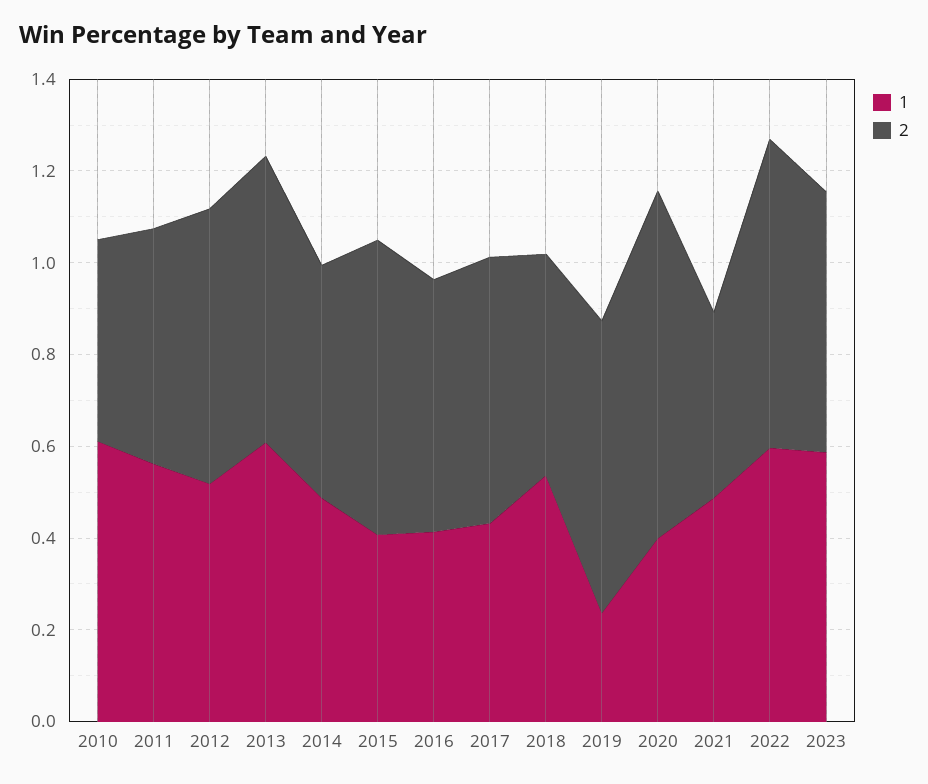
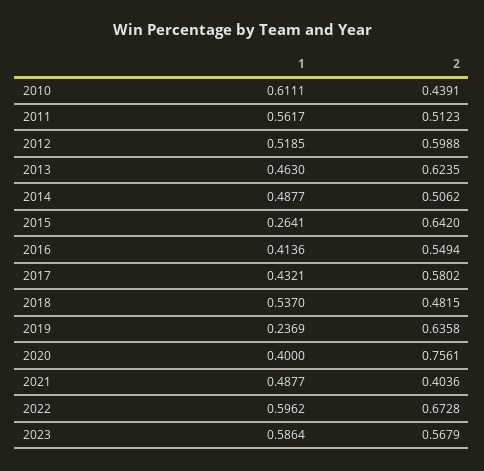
1, 2013: 0.6 -> 0.463
1, 2015: 0.4 -> 0.2641

